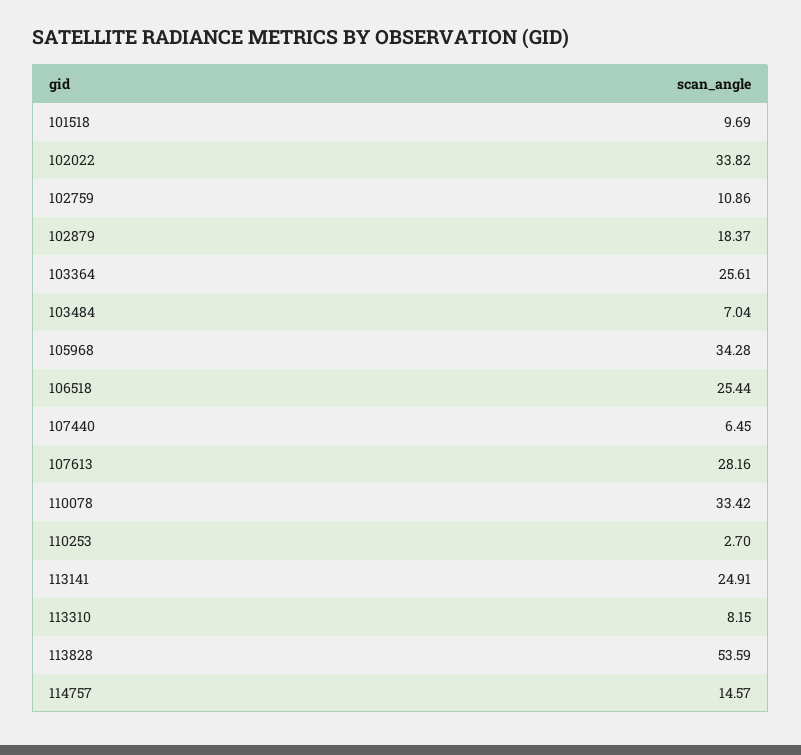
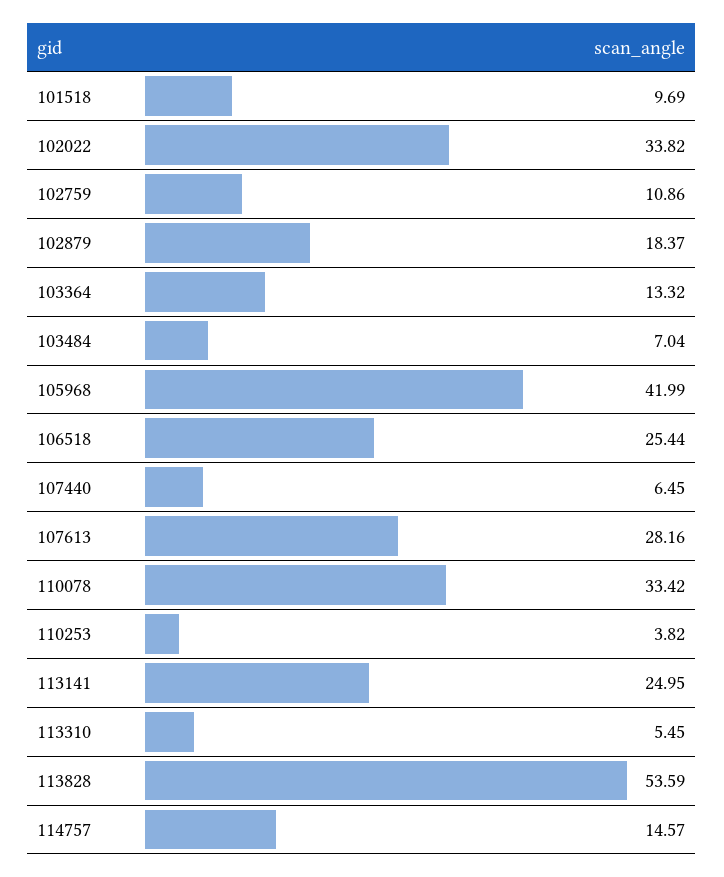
103364: 25.61 -> 13.32
105968: 34.28 -> 41.99
110253: 2.7 -> 3.82
113141: 24.91 -> 24.95
113310: 8.15 -> 5.45

